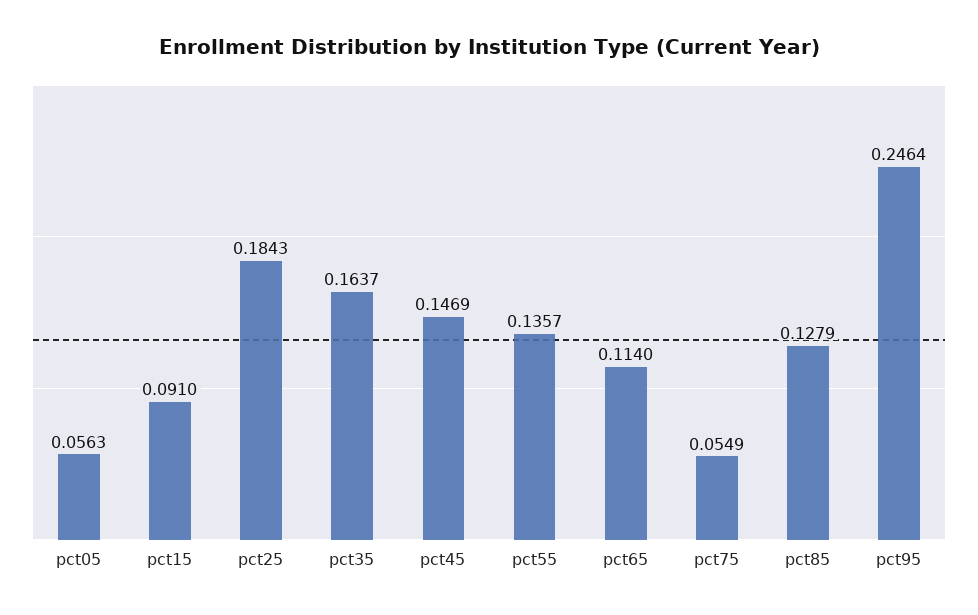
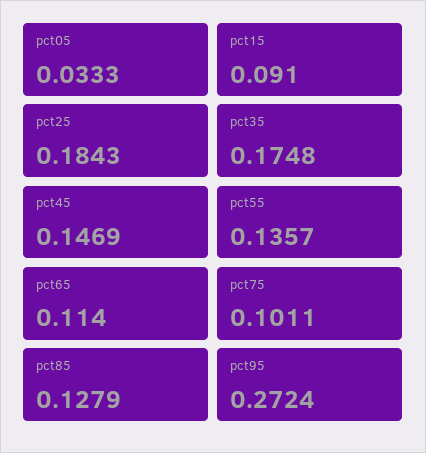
pct05: 0.0563 -> 0.0333
pct35: 0.1637 -> 0.1748
pct75: 0.0549 -> 0.1011
pct95: 0.2464 -> 0.2724

